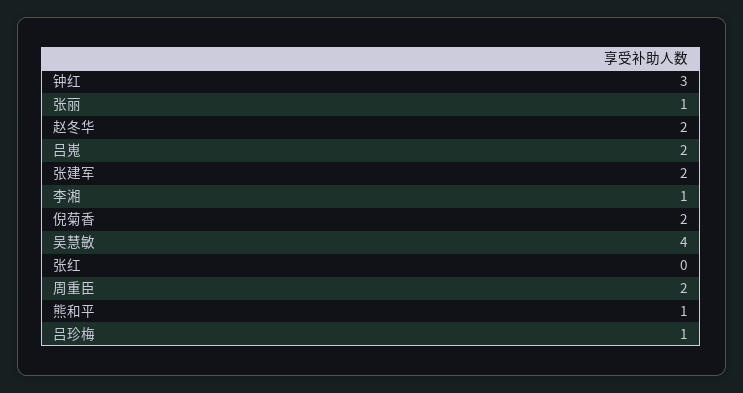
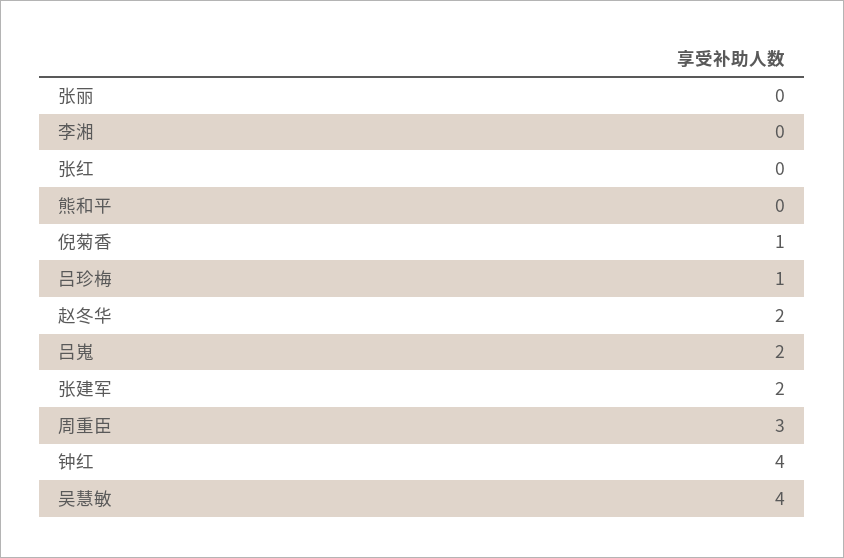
钟红: 3 -> 4
张丽: 1 -> 0
李湘: 1 -> 0
倪菊香: 2 -> 1
周重臣: 2 -> 3
熊和平: 1 -> 0

